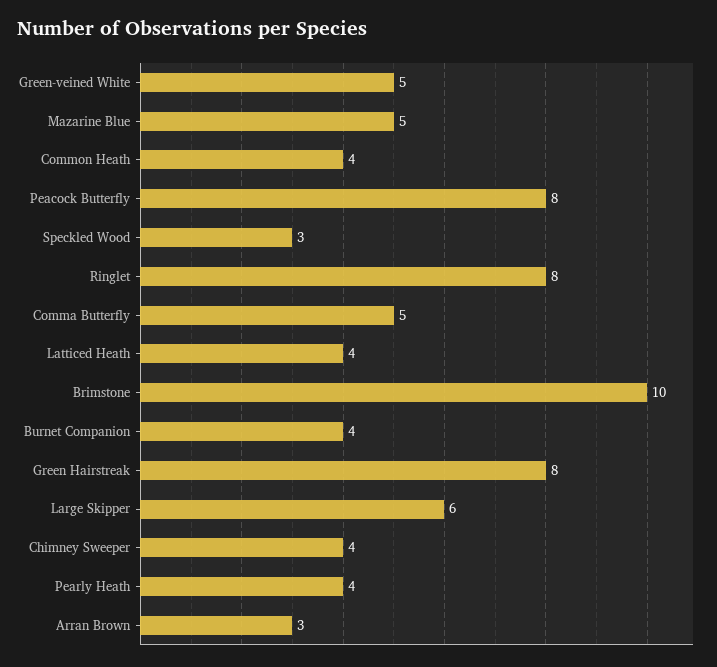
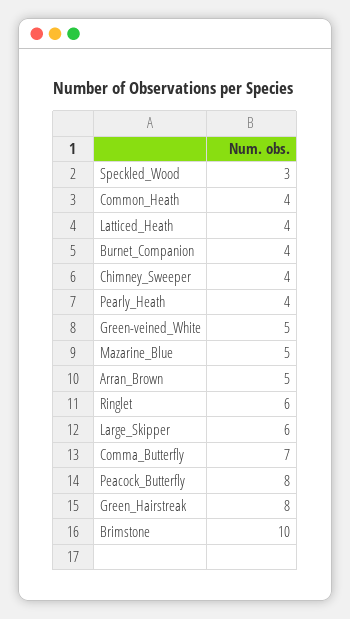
Ringlet: 8 -> 6
Comma Butterfly: 5 -> 7
Arran Brown: 3 -> 5

